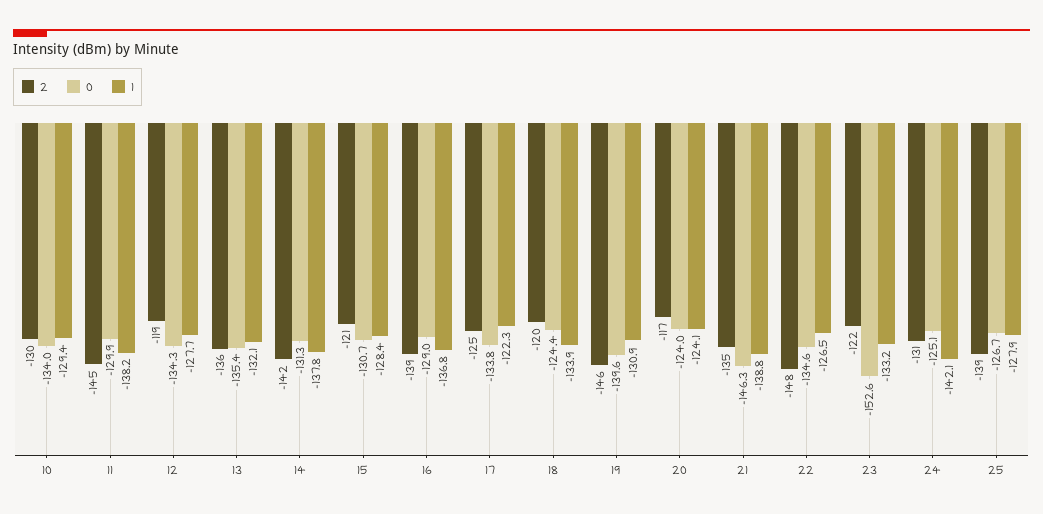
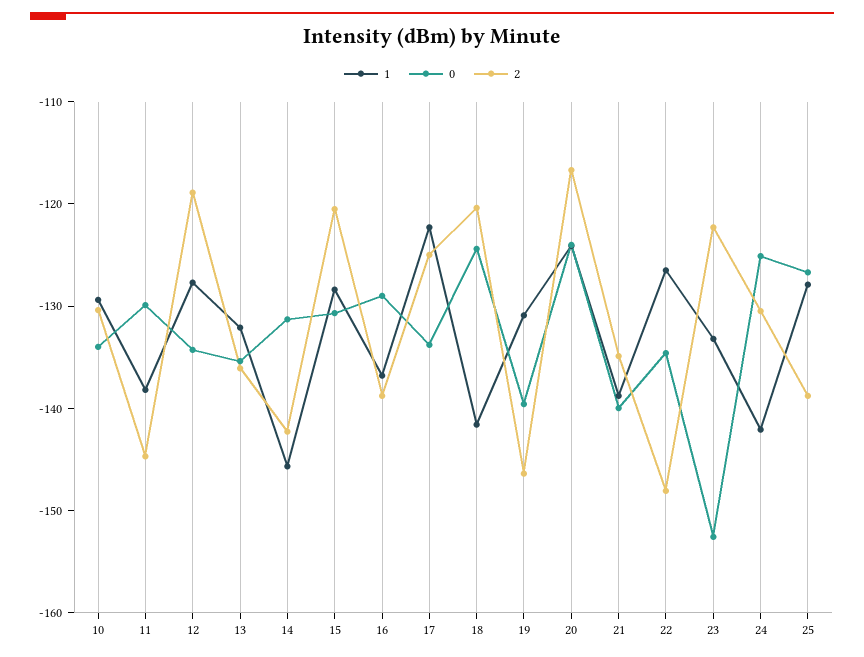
1, 14: -137.8 -> -146
1, 18: -133.9 -> -142
0, 21: -146.3 -> -140

